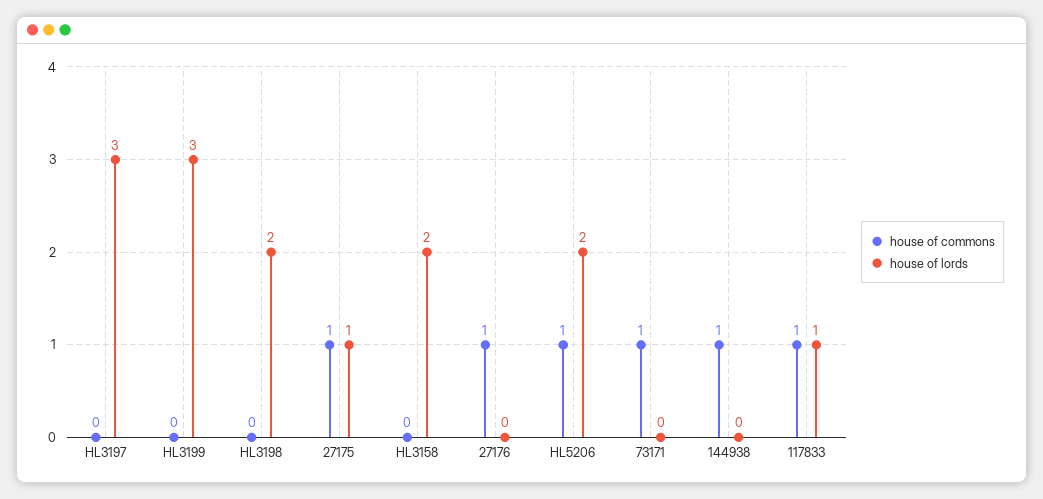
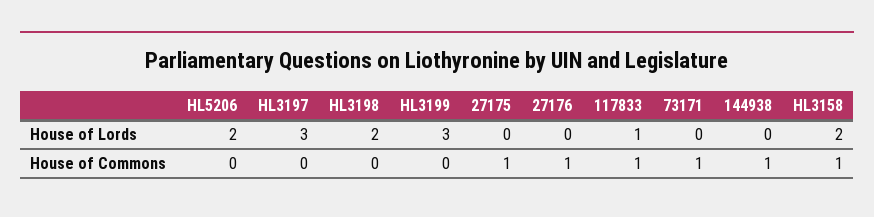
house of lords, 27175: 1 -> 0
house of commons, HL3158: 0 -> 1
house of commons, HL5206: 1 -> 0

